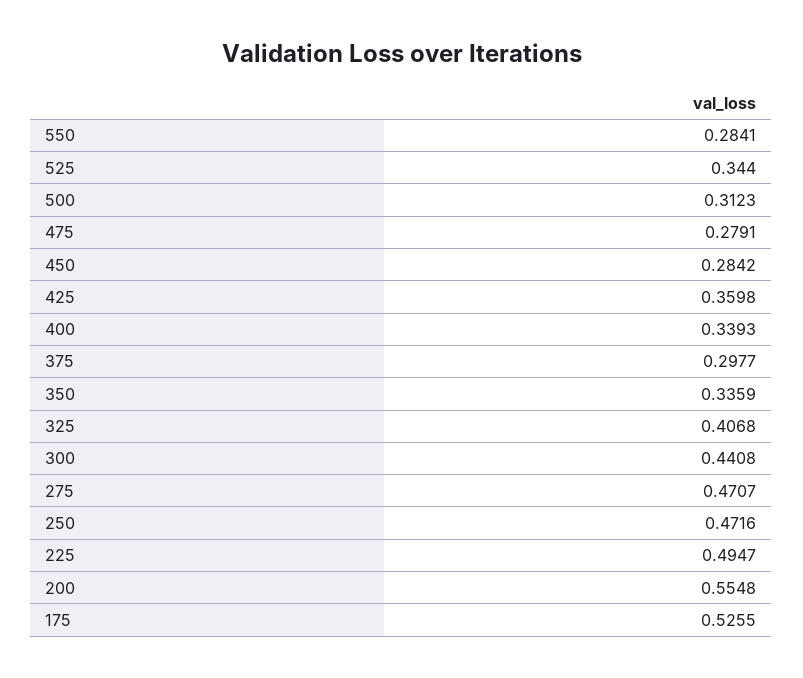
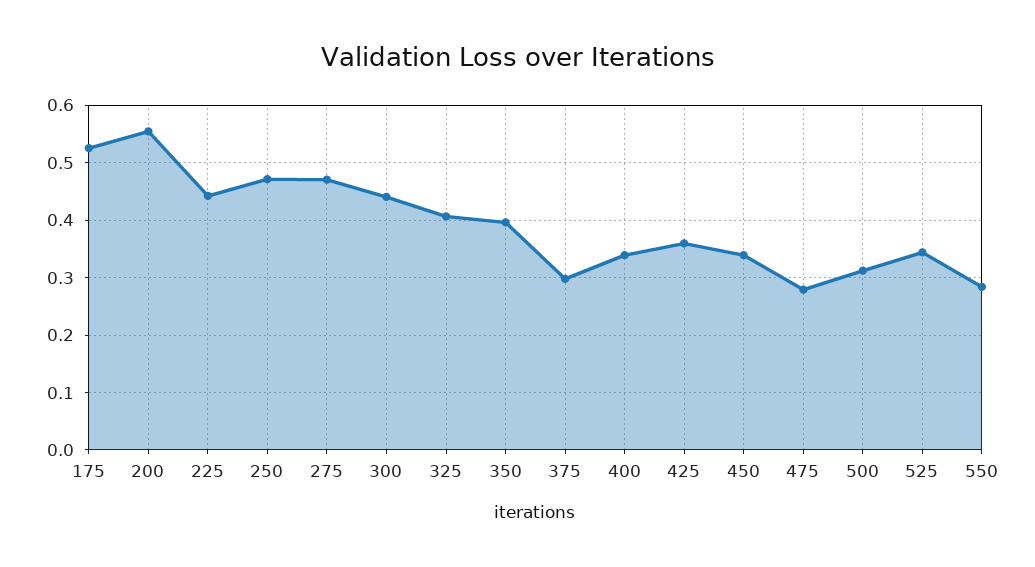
450: 0.2842 -> 0.34
350: 0.3359 -> 0.4
225: 0.4947 -> 0.44

